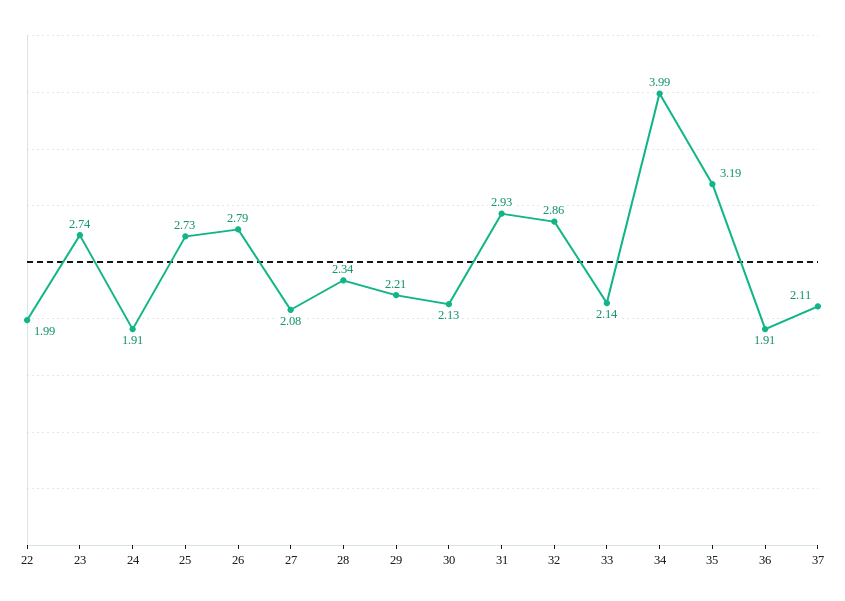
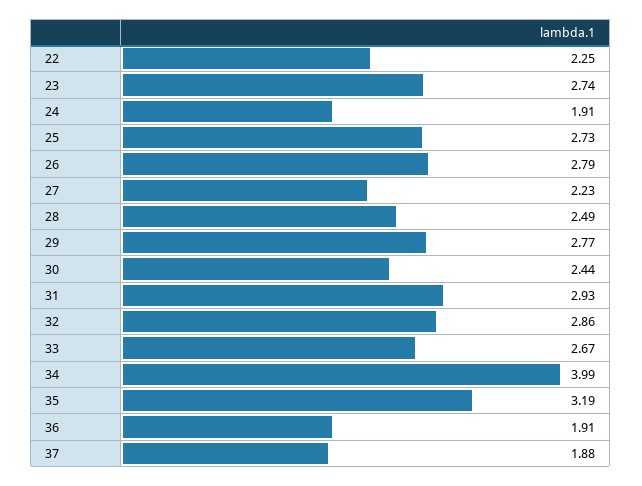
22: 1.99 -> 2.25
27: 2.08 -> 2.23
28: 2.34 -> 2.49
29: 2.21 -> 2.77
30: 2.13 -> 2.44
33: 2.14 -> 2.67
37: 2.11 -> 1.88

